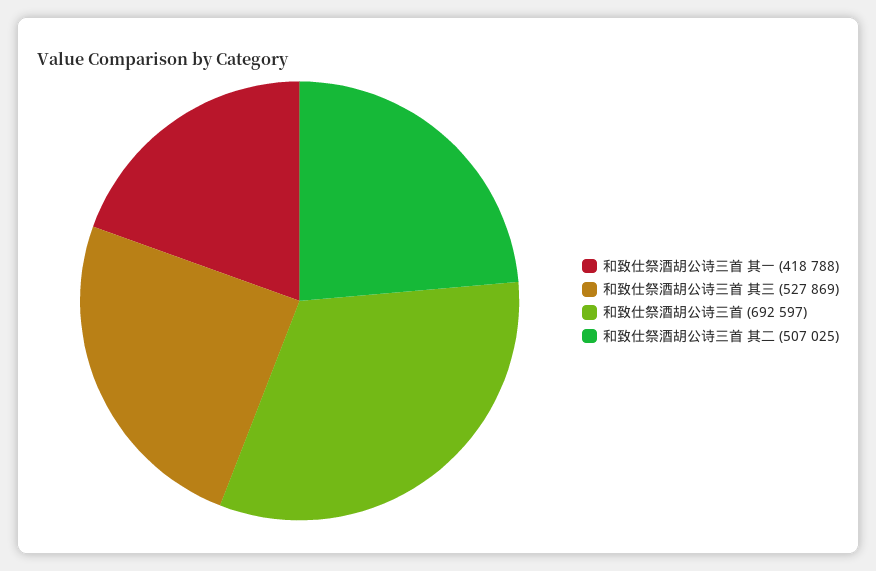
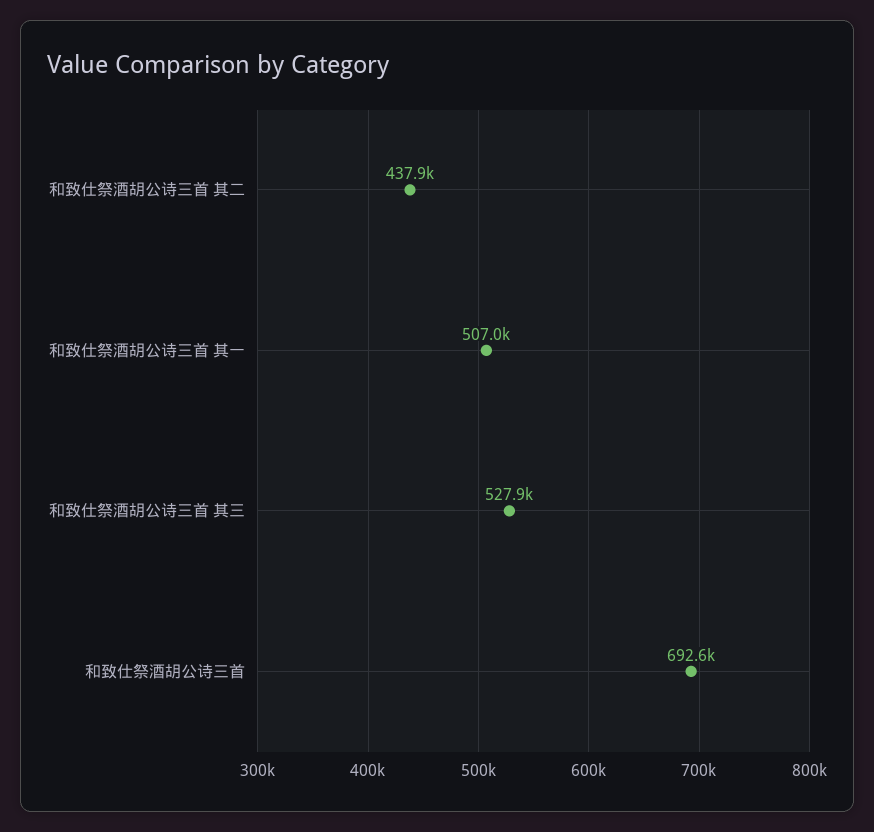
和致仕祭酒胡公诗三首 其一: 418788 -> 507000
和致仕祭酒胡公诗三首 其二: 507025 -> 437900

